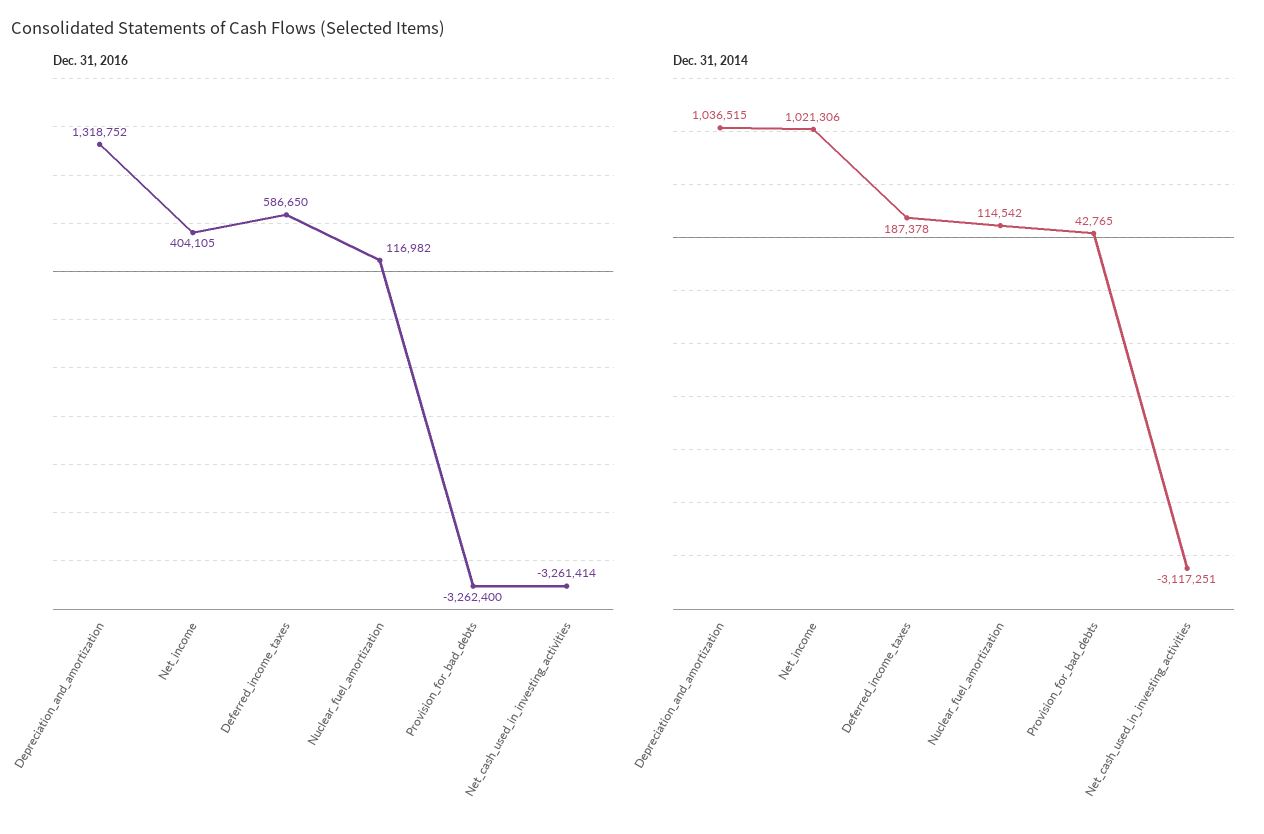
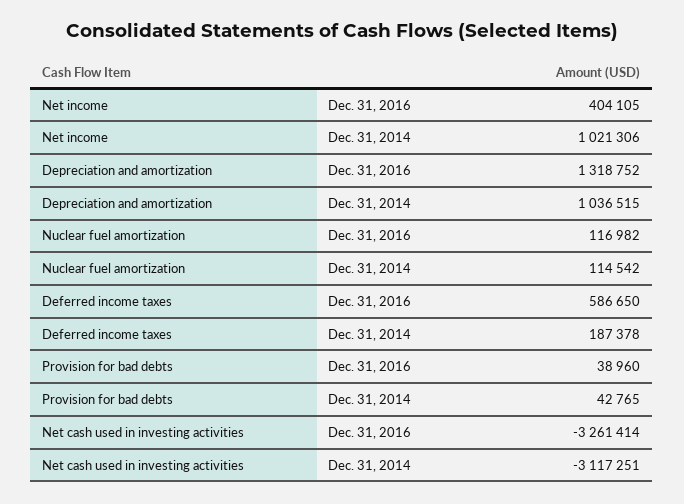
Dec. 31, 2016, Provision_for_bad_debts: -3262400 -> 38960

